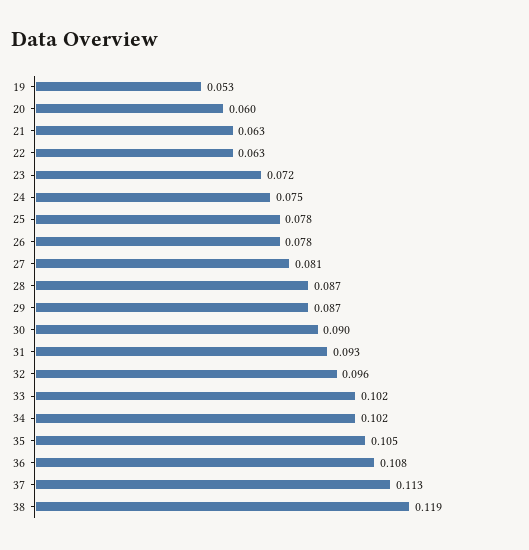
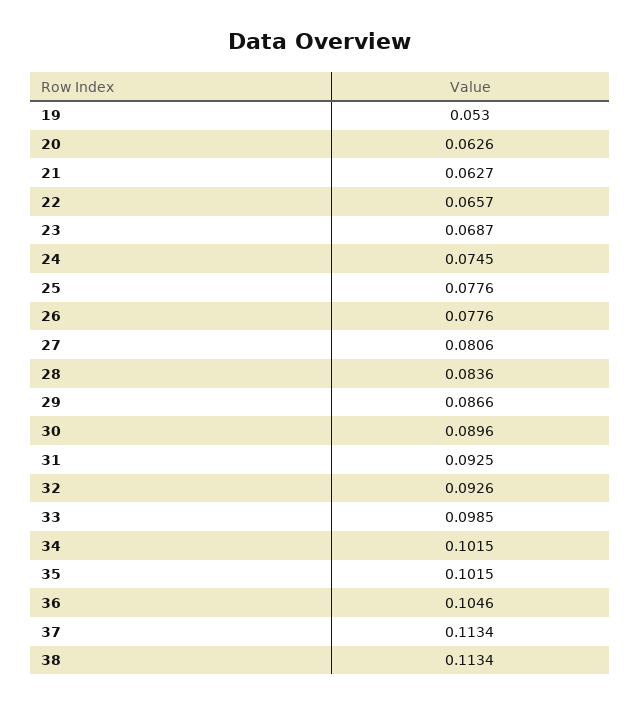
20: 0.06 -> 0.0626
22: 0.063 -> 0.0657
23: 0.072 -> 0.0687
28: 0.087 -> 0.0836
32: 0.096 -> 0.0926
33: 0.102 -> 0.0985
35: 0.105 -> 0.1015
36: 0.108 -> 0.1046
38: 0.119 -> 0.1134

